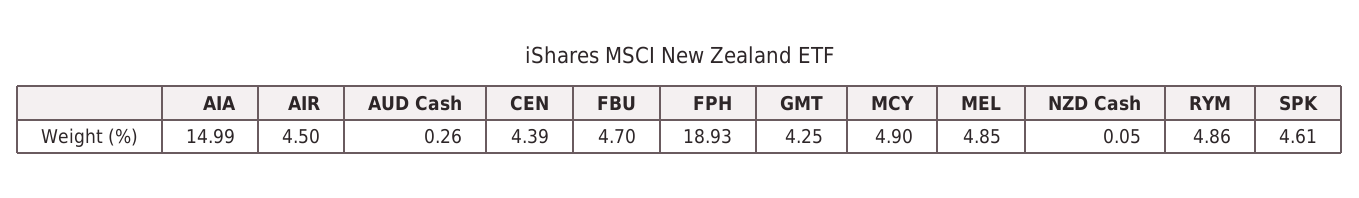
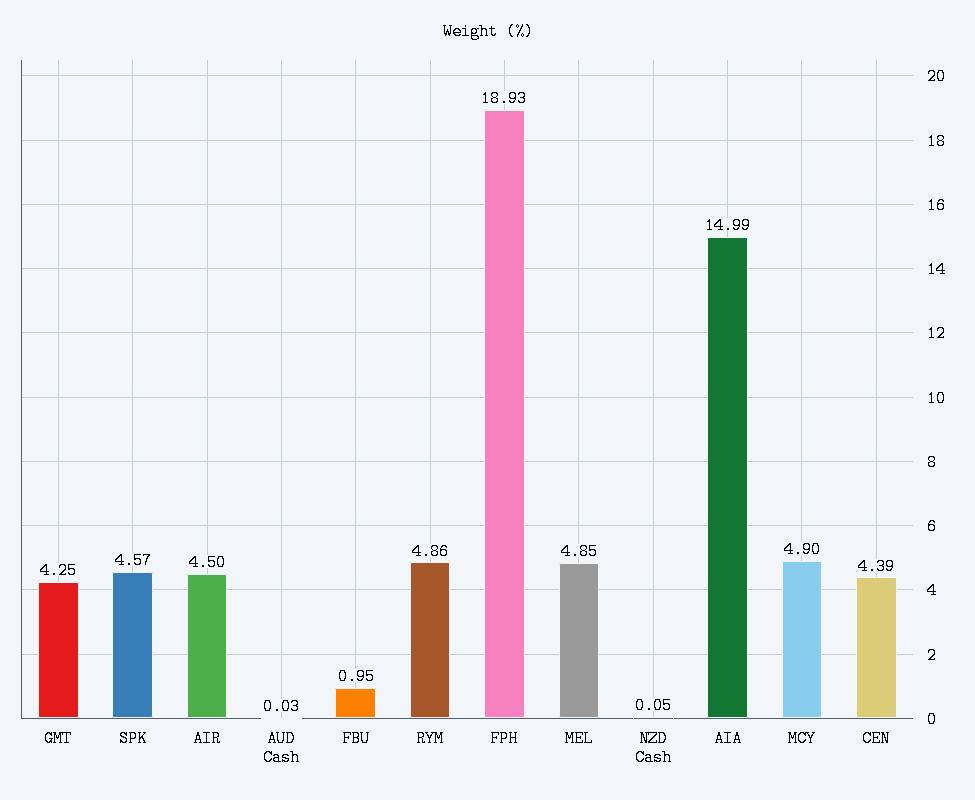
AUD Cash: 0.26 -> 0.03
FBU: 4.7 -> 0.95
SPK: 4.61 -> 4.57

